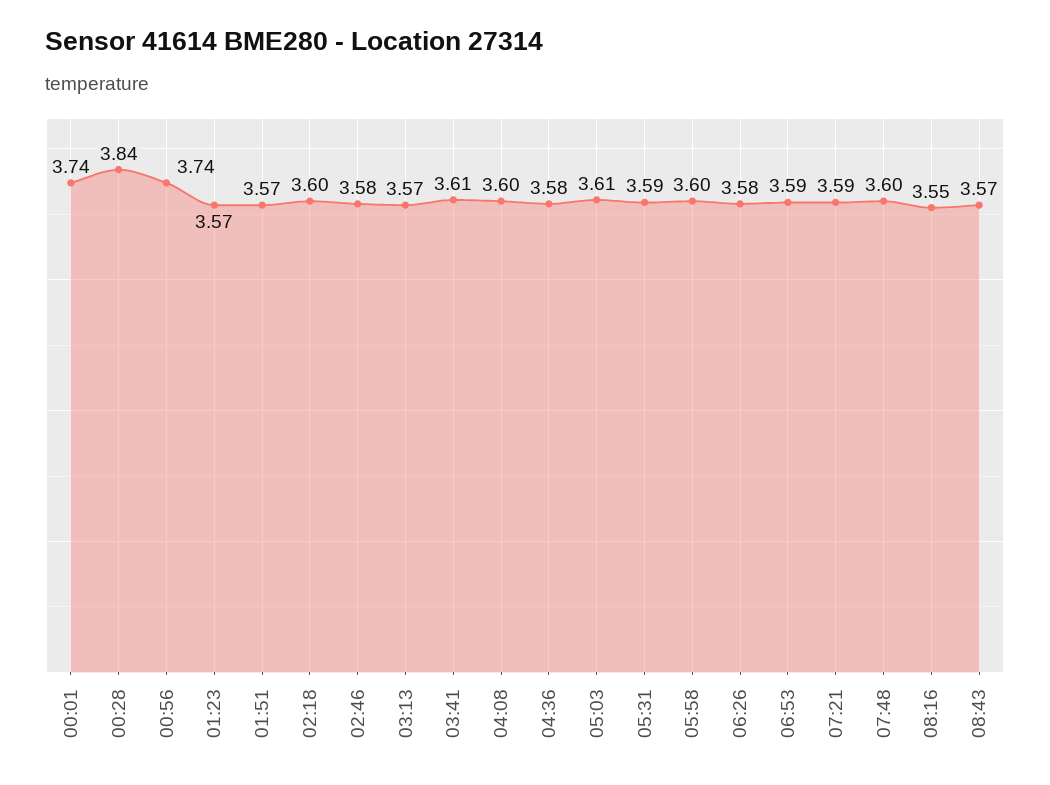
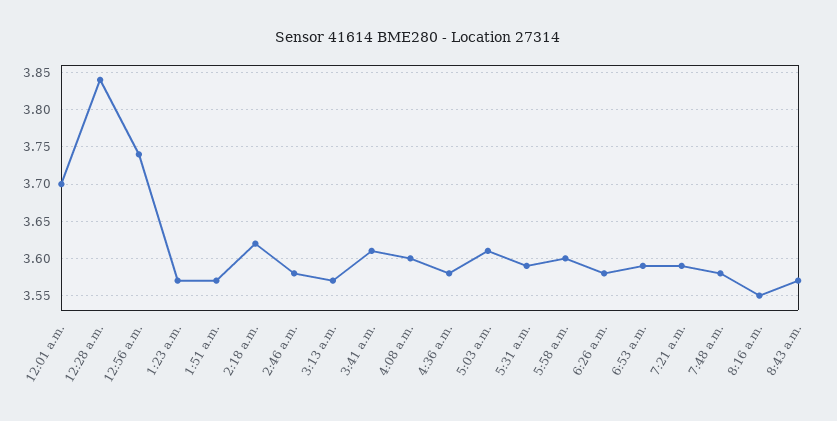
00:01: 3.74 -> 3.7
02:18: 3.6 -> 3.62
07:48: 3.6 -> 3.58

